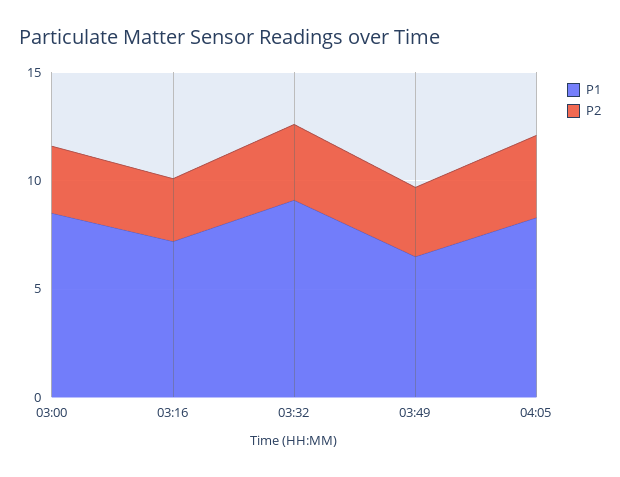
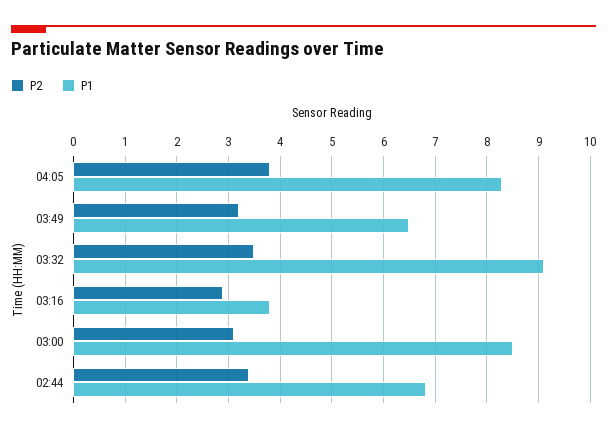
P1, 03:16: 7 -> 3.8
P2, 02:44: none -> 3.4
P1, 02:44: none -> 6.8

